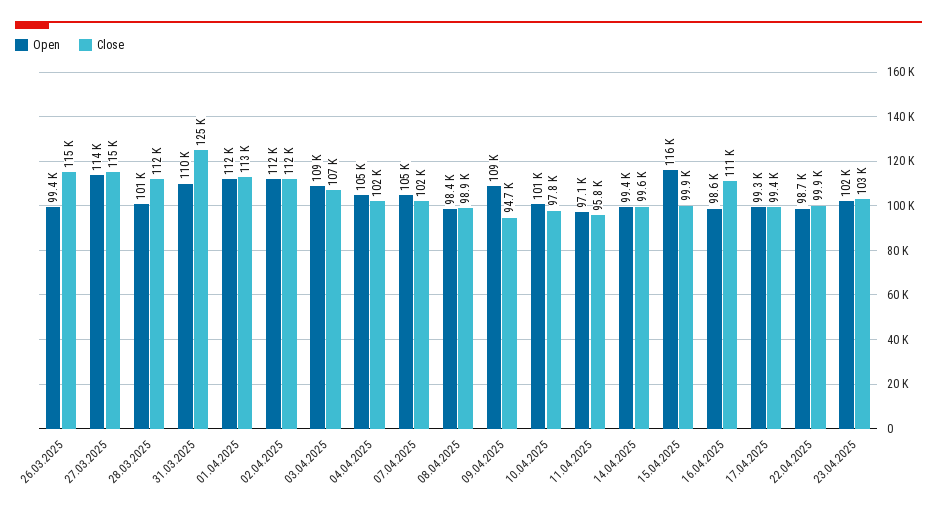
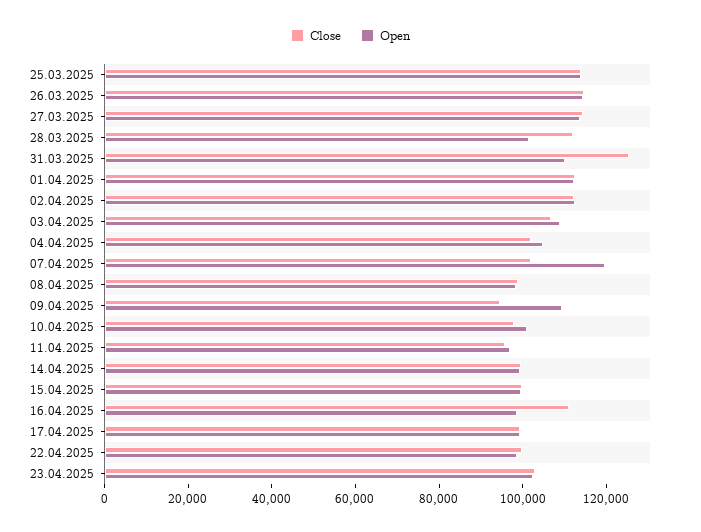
Open, 26.03.2025: 99400 -> 115000
Open, 07.04.2025: 105000 -> 120000
Open, 15.04.2025: 116000 -> 100000
Close, 25.03.2025: none -> 115000
Open, 25.03.2025: none -> 115000

